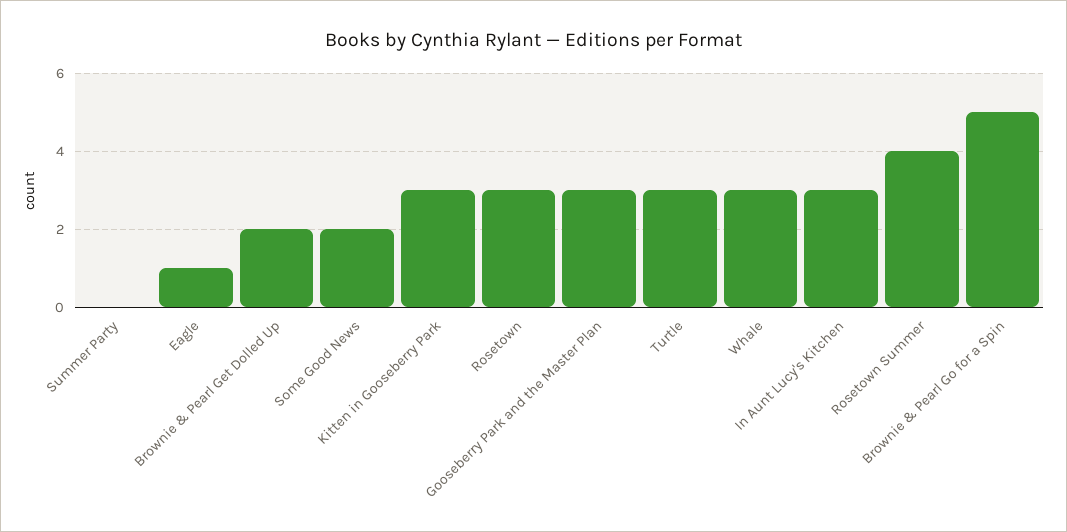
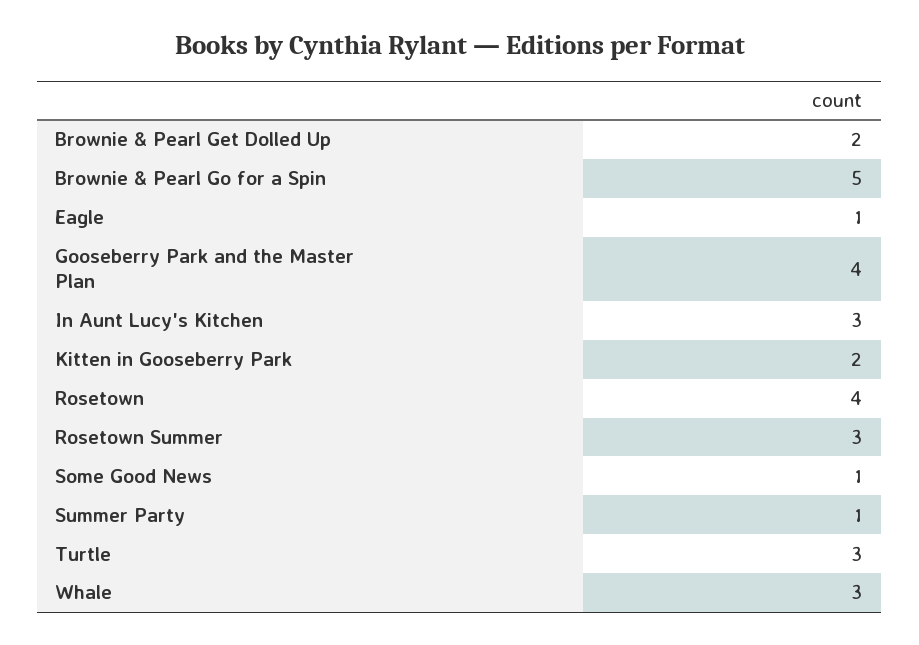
Summer Party: 0 -> 1
Some Good News: 2 -> 1
Kitten in Gooseberry Park: 3 -> 2
Rosetown: 3 -> 4
Gooseberry Park and the Master Plan: 3 -> 4
Rosetown Summer: 4 -> 3

